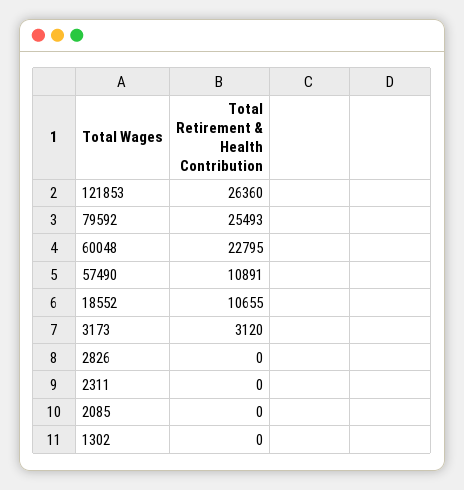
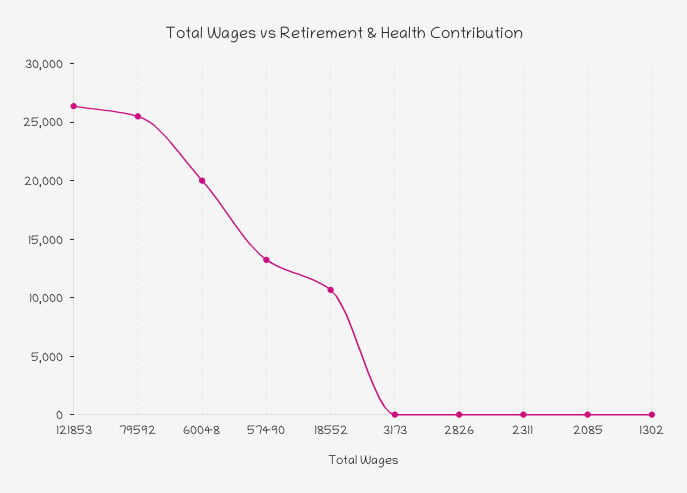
60048: 22795 -> 20000
57490: 10891 -> 13000
3173: 3120 -> 0

